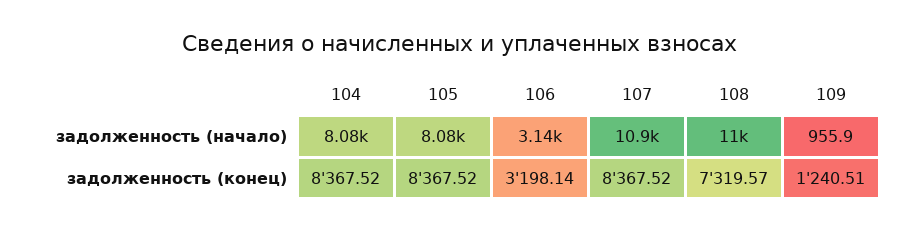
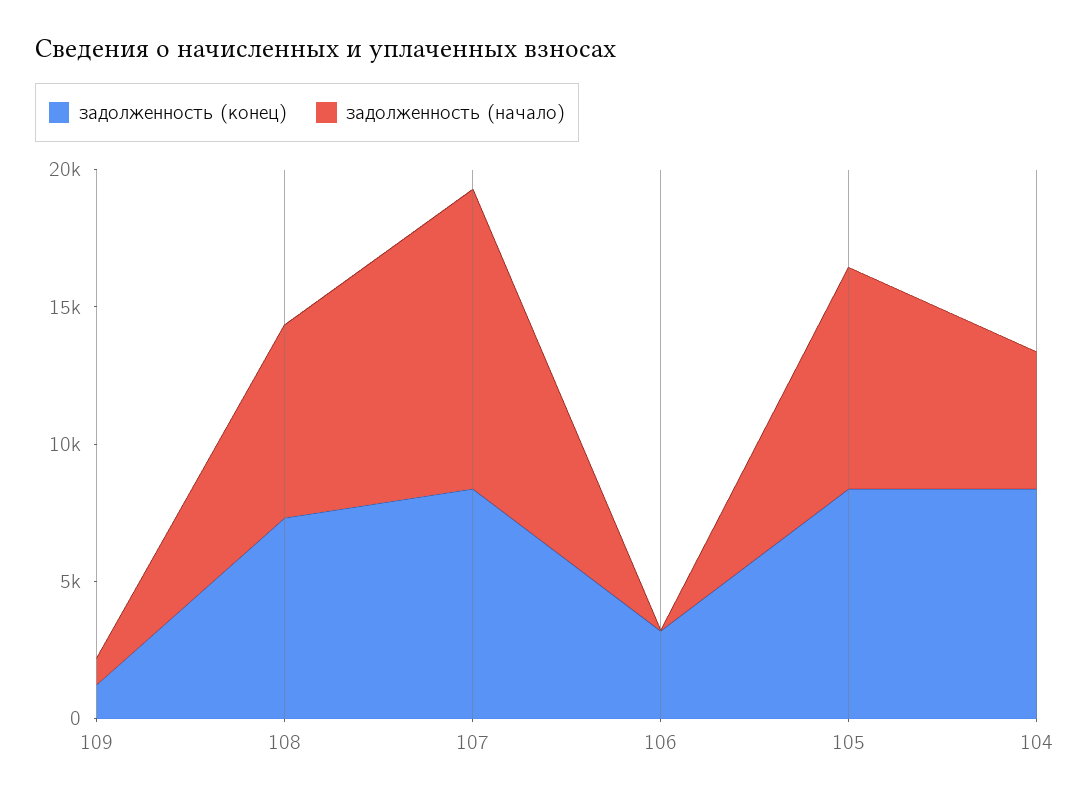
задолженность (начало), 104: 8080 -> 5000
задолженность (начало), 106: 3140 -> 0
задолженность (начало), 108: 11000 -> 7000

